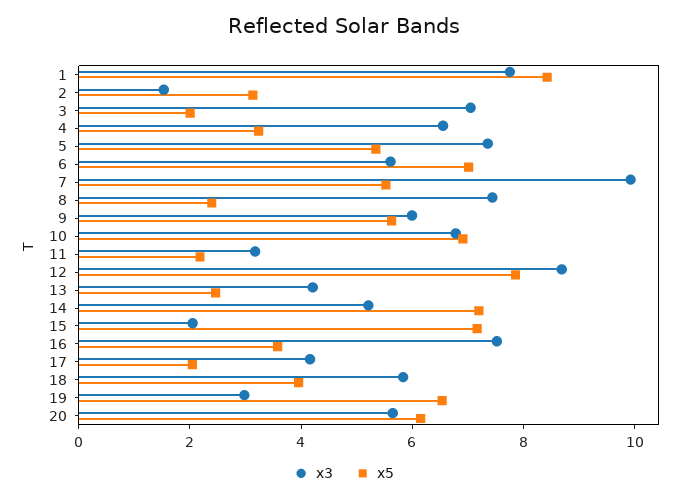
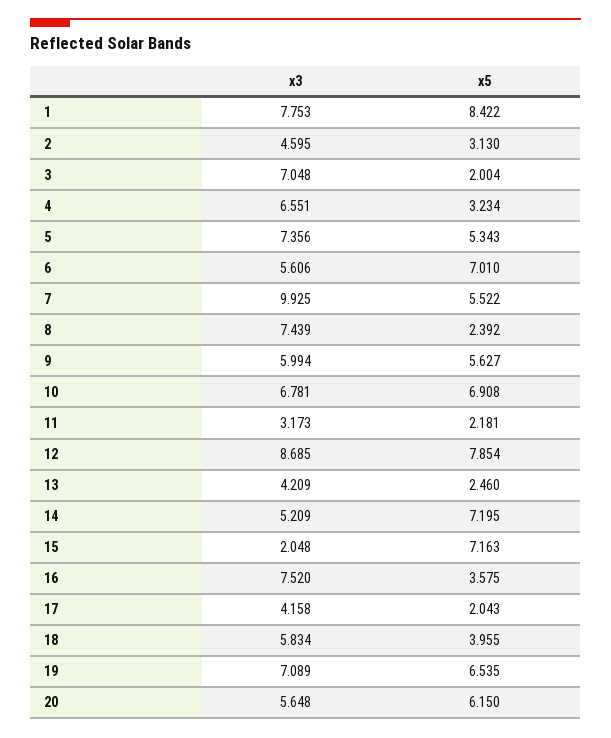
x3, 2: 1.5 -> 4.595
x3, 19: 3 -> 7.089

